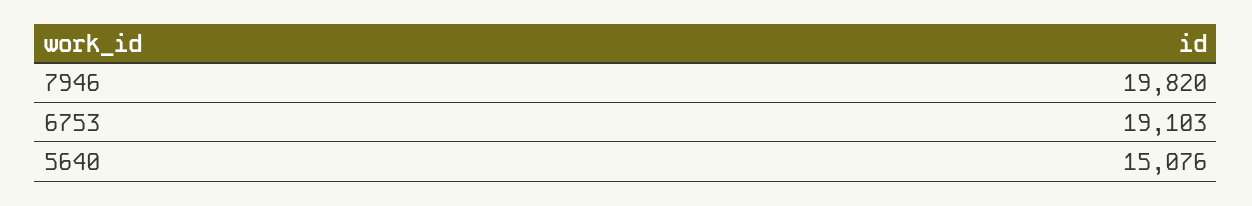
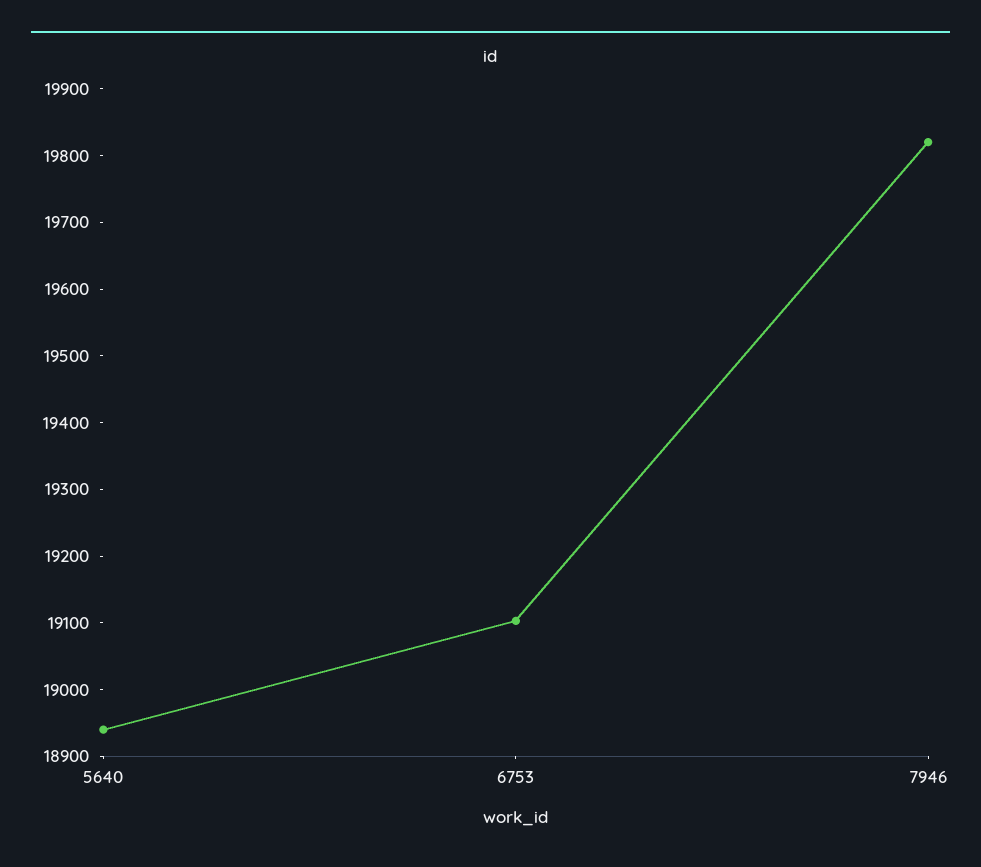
5640: 15076 -> 18940

